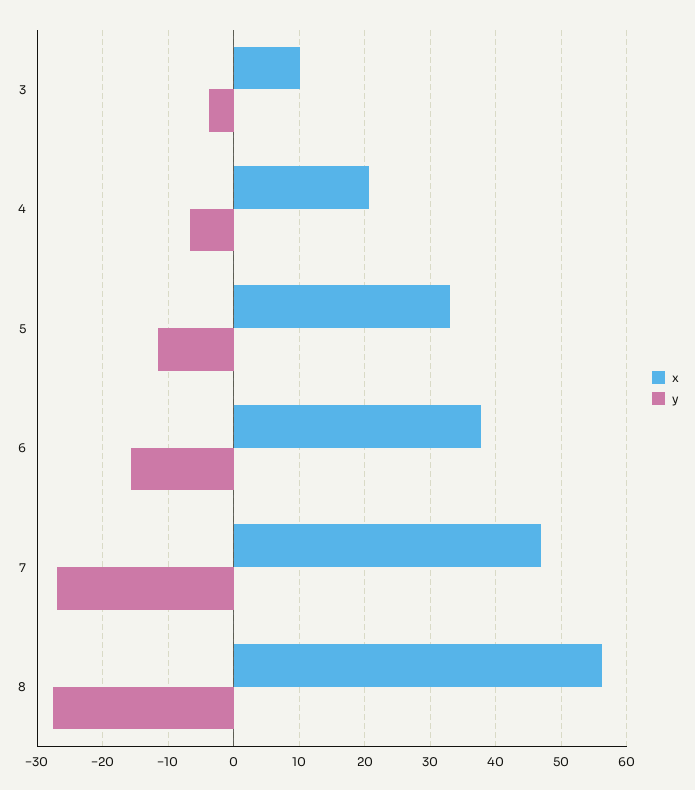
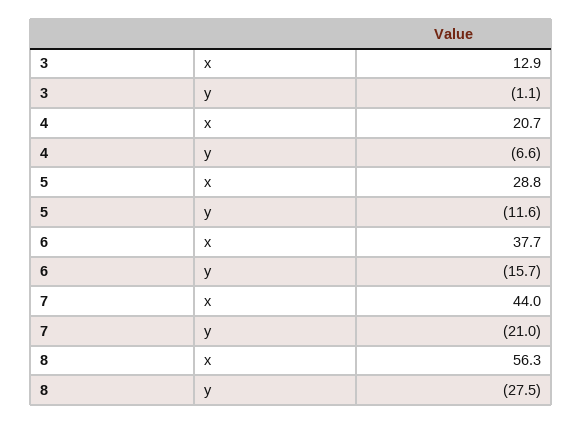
x, 3: 10 -> 12.9
y, 3: -4 -> -1.1
x, 5: 33 -> 28.8
x, 7: 47 -> 44
y, 7: -27 -> -21

